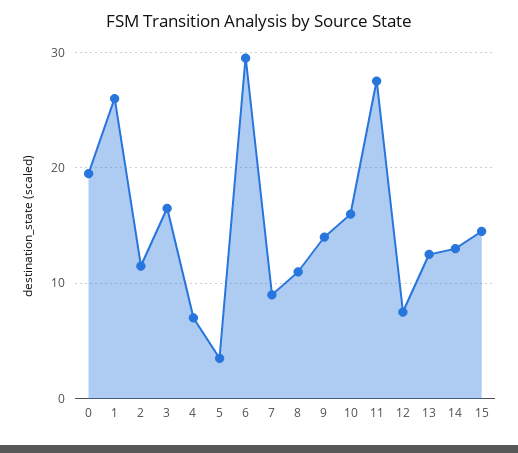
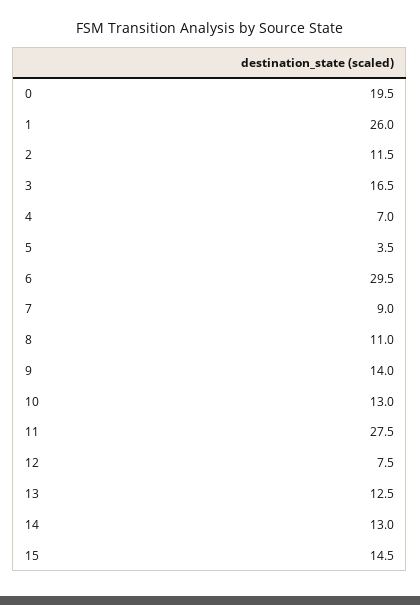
10: 16 -> 13

